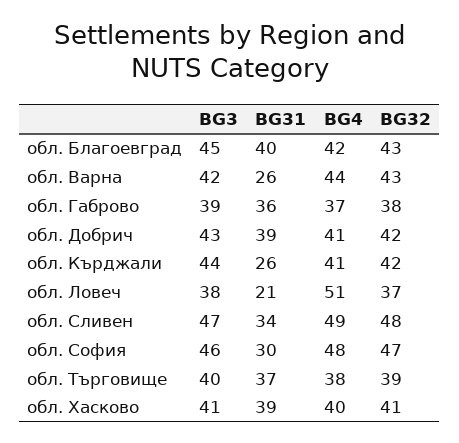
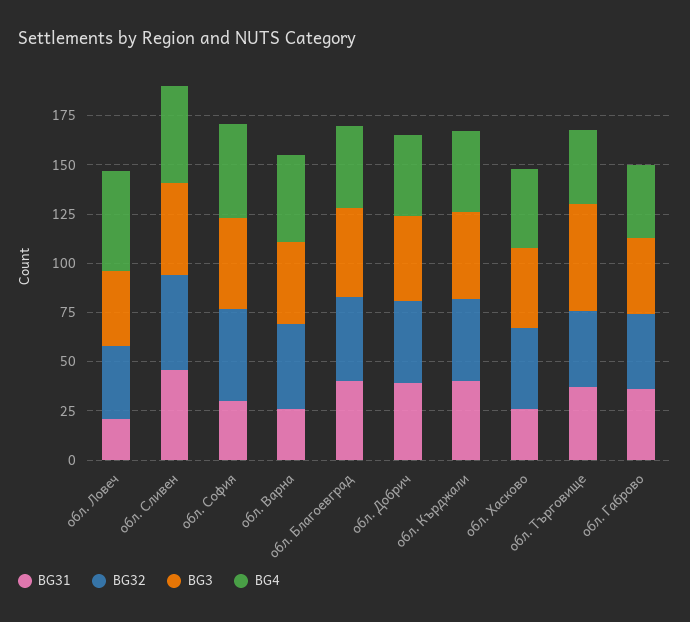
BG31, обл. Кърджали: 26 -> 40
BG31, обл. Сливен: 34 -> 45
BG3, обл. Търговище: 40 -> 55
BG31, обл. Хасково: 39 -> 25

